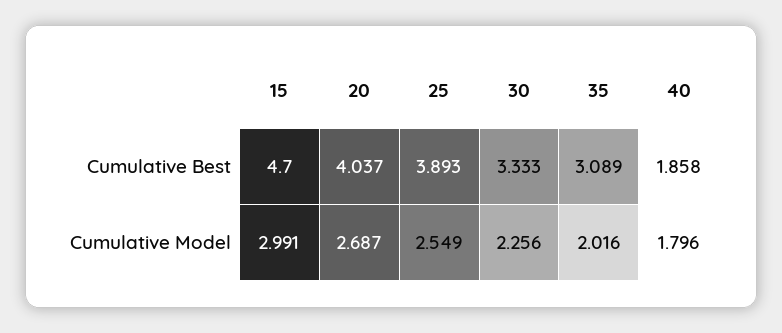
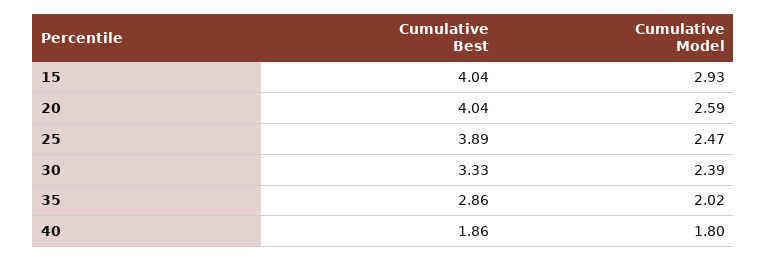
15, Cumulative Best: 4.7 -> 4.04
35, Cumulative Best: 3.089 -> 2.86
15, Cumulative Model: 2.991 -> 2.93
20, Cumulative Model: 2.687 -> 2.59
25, Cumulative Model: 2.549 -> 2.47
30, Cumulative Model: 2.256 -> 2.39

